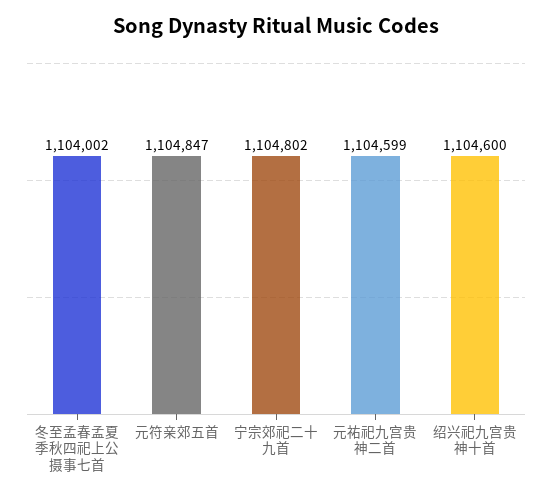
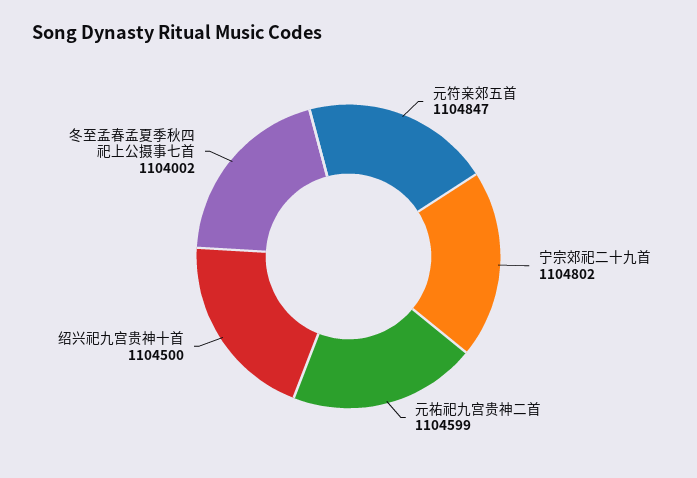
绍兴祀九宫贵神十首: 1104600 -> 1104500

